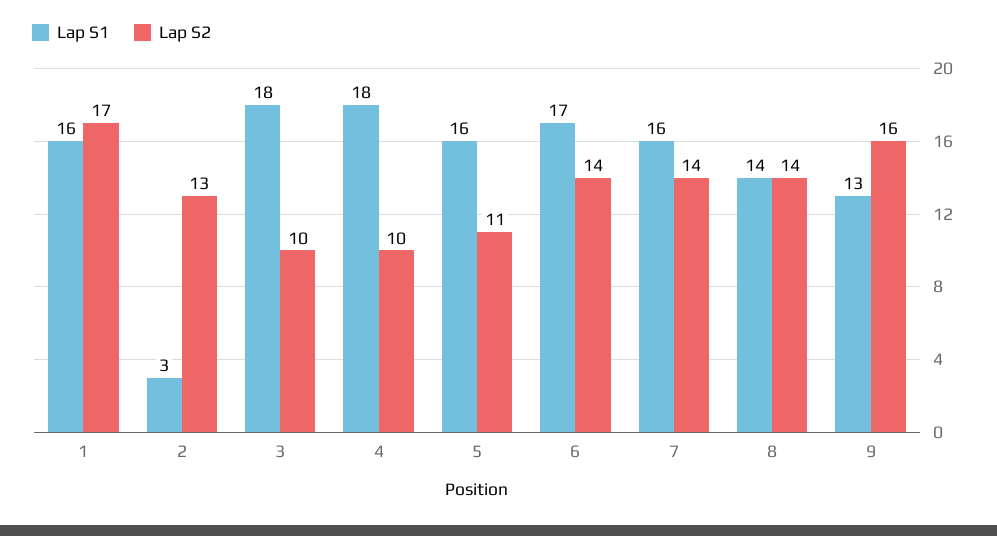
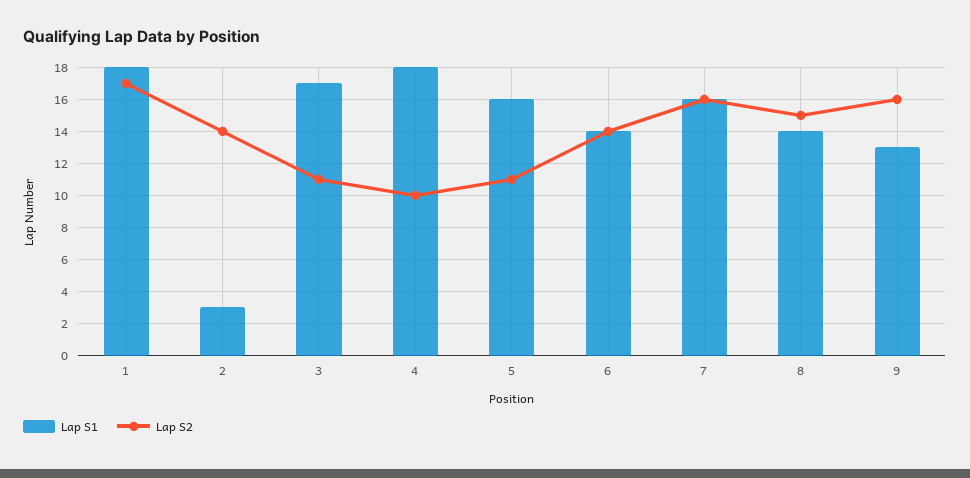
Lap S1, 1: 16 -> 18
Lap S2, 2: 13 -> 14
Lap S1, 3: 18 -> 17
Lap S2, 3: 10 -> 11
Lap S1, 6: 17 -> 14
Lap S2, 7: 14 -> 16
Lap S2, 8: 14 -> 15

